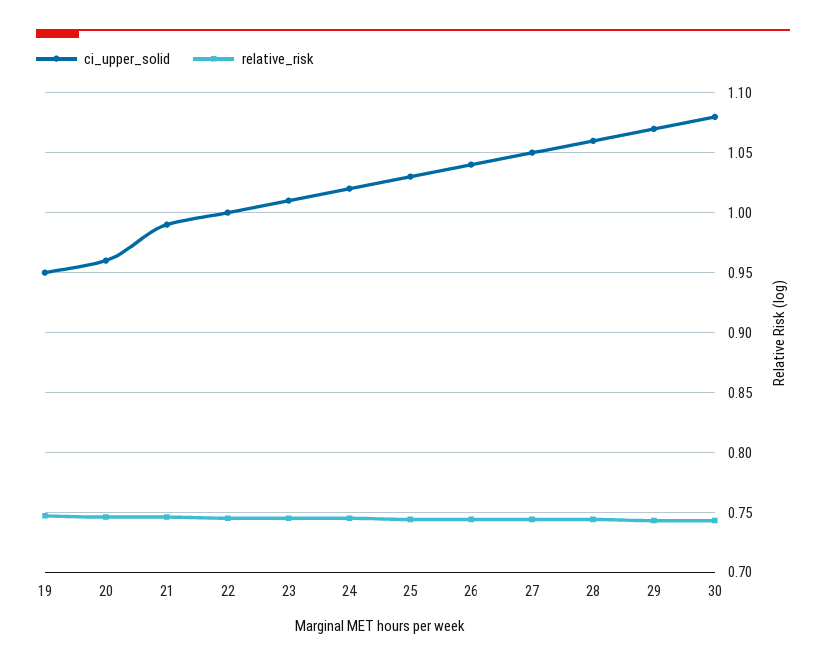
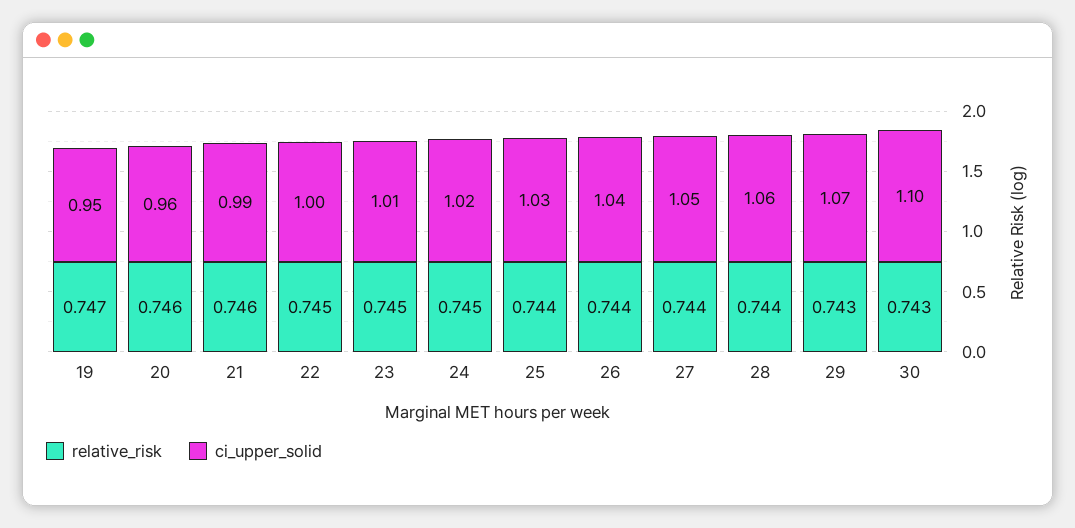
ci_upper_solid, 30: 1.08 -> 1.1

